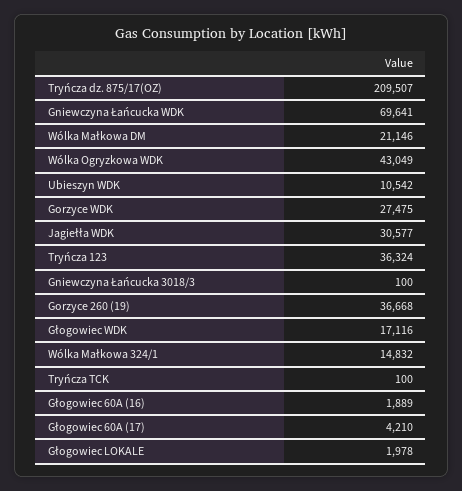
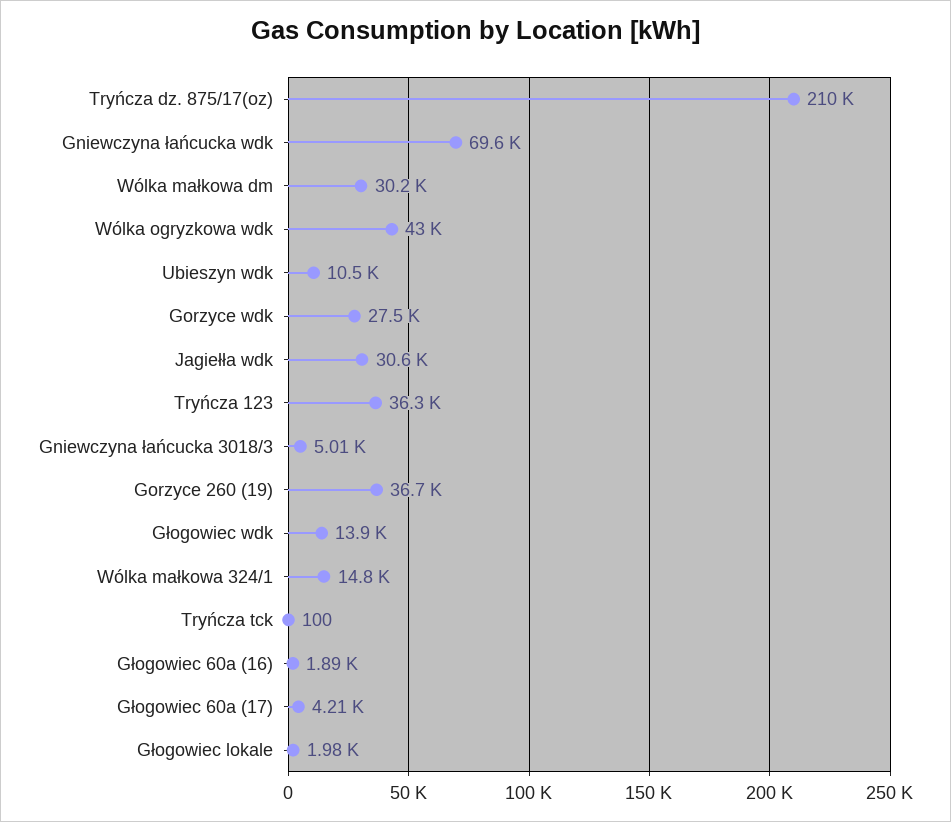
Wólka Małkowa DM: 21146 -> 30200
Gniewczyna Łańcucka 3018/3: 100 -> 5010
Głogowiec WDK: 17116 -> 13900

